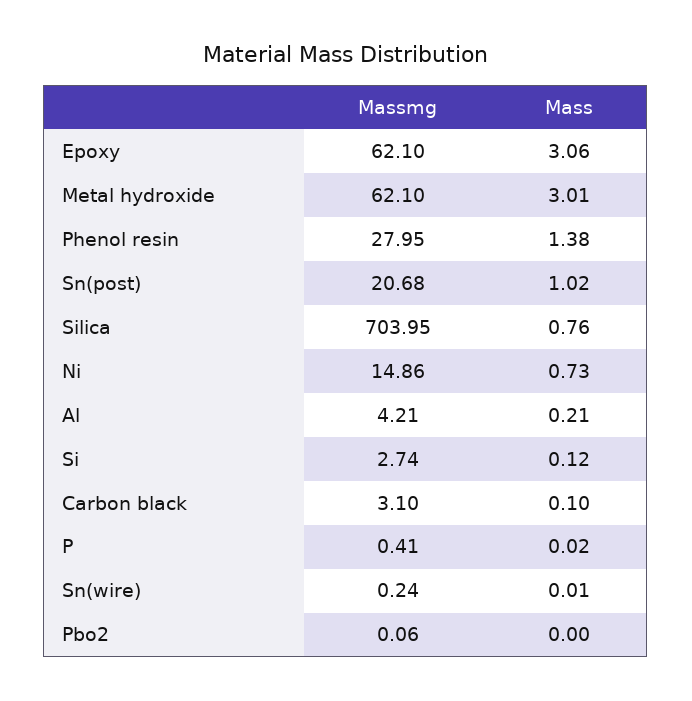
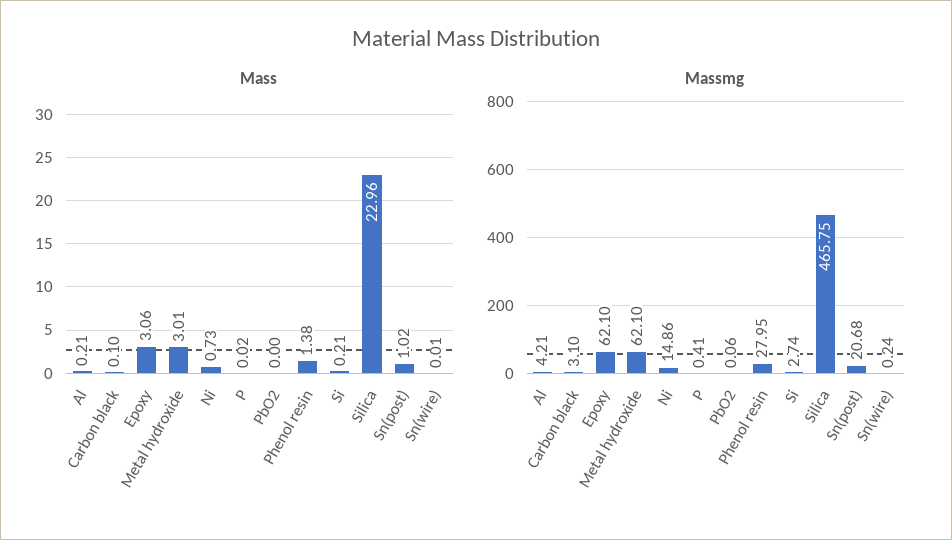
Massmg, Silica: 703.95 -> 465.75
Mass, Silica: 0.76 -> 22.96
Mass, Si: 0.12 -> 0.21

